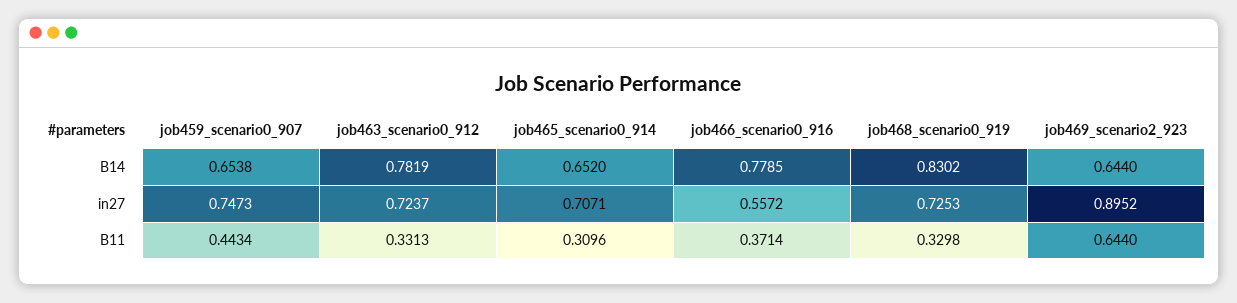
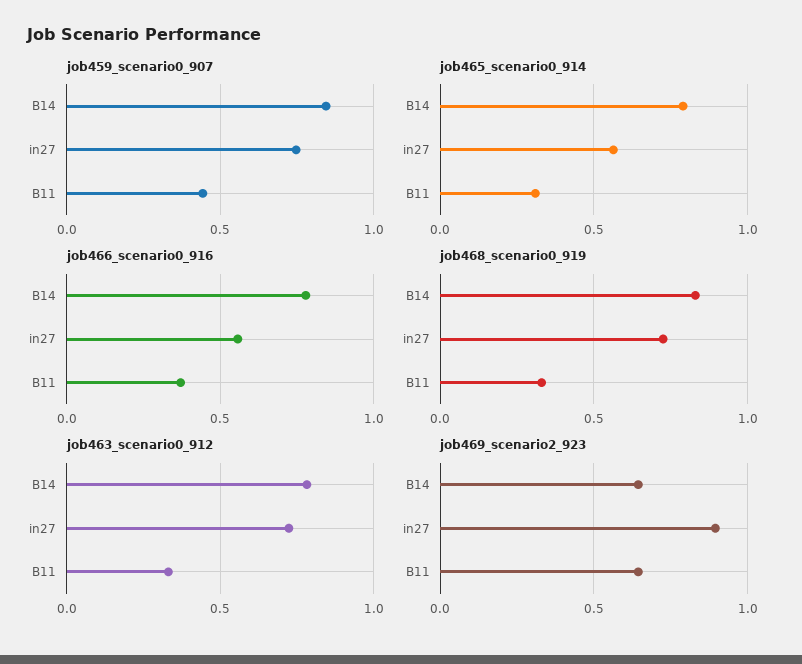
job459_scenario0_907, B14: 0.6538 -> 0.85
job465_scenario0_914, B14: 0.652 -> 0.8
job465_scenario0_914, in27: 0.7071 -> 0.55

